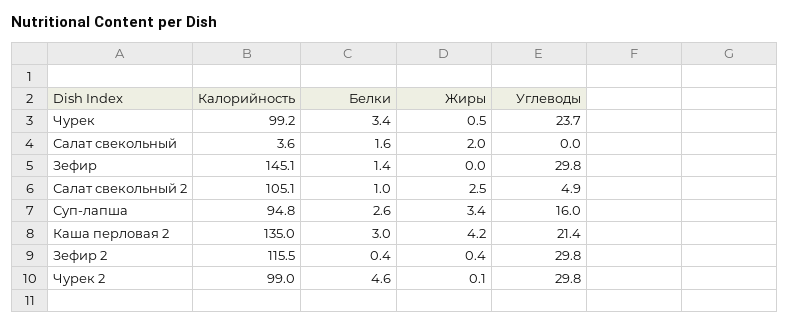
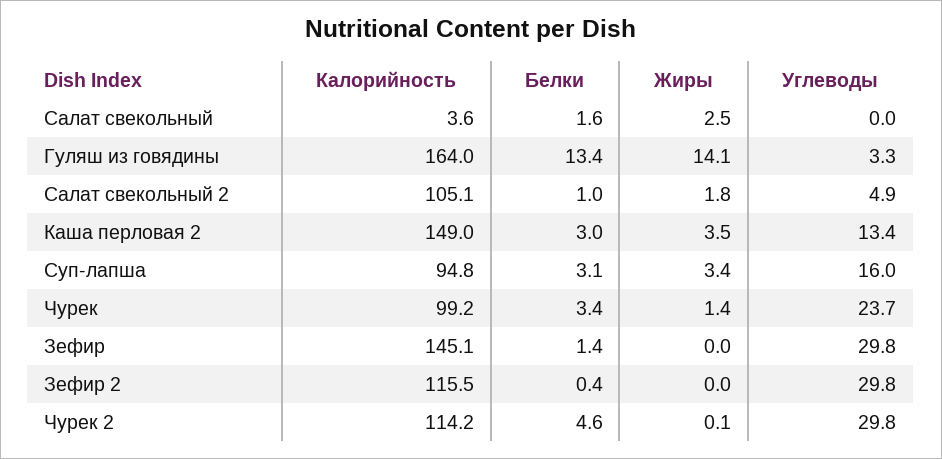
Жиры, Чурек: 0.5 -> 1.4
Жиры, Салат свекольный: 2 -> 2.5
Жиры, Салат свекольный 2: 2.5 -> 1.8
Белки, Суп-лапша: 2.6 -> 3.1
Калорийность, Каша перловая 2: 135 -> 149
Жиры, Каша перловая 2: 4.2 -> 3.5
Углеводы, Каша перловая 2: 21.4 -> 13.4
Жиры, Зефир 2: 0.4 -> 0
Калорийность, Чурек 2: 99 -> 114.2
Калорийность, Гуляш из говядины: none -> 164
Белки, Гуляш из говядины: none -> 13.4
Жиры, Гуляш из говядины: none -> 14.1
Углеводы, Гуляш из говядины: none -> 3.3

